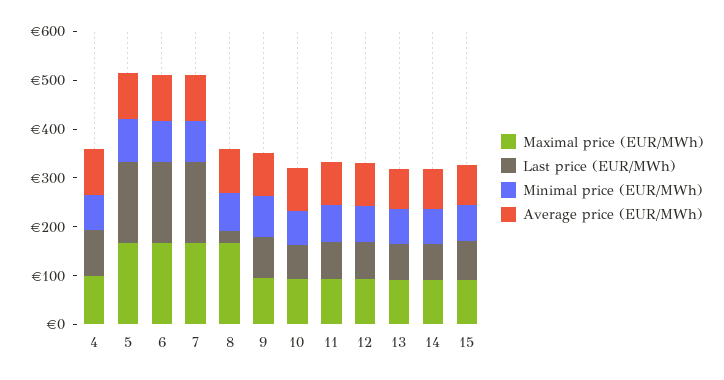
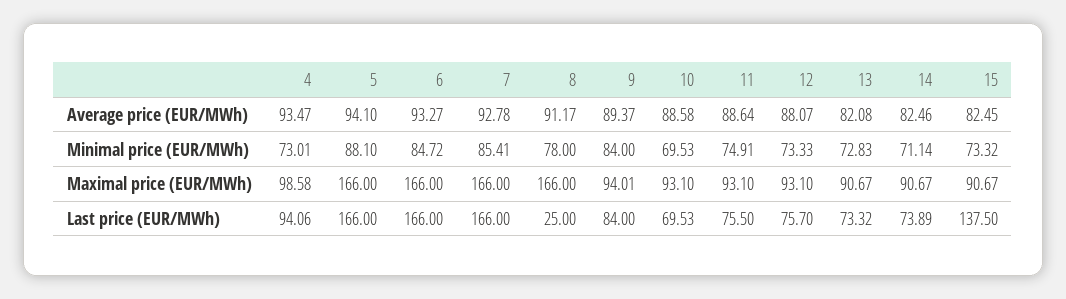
Last price (EUR/MWh), 15: 80 -> 137.5

